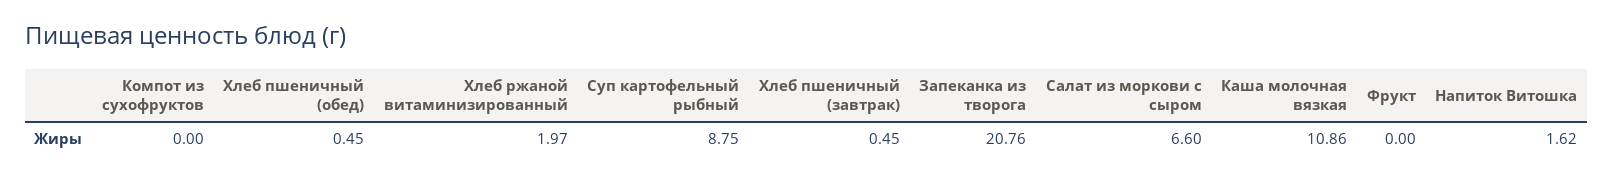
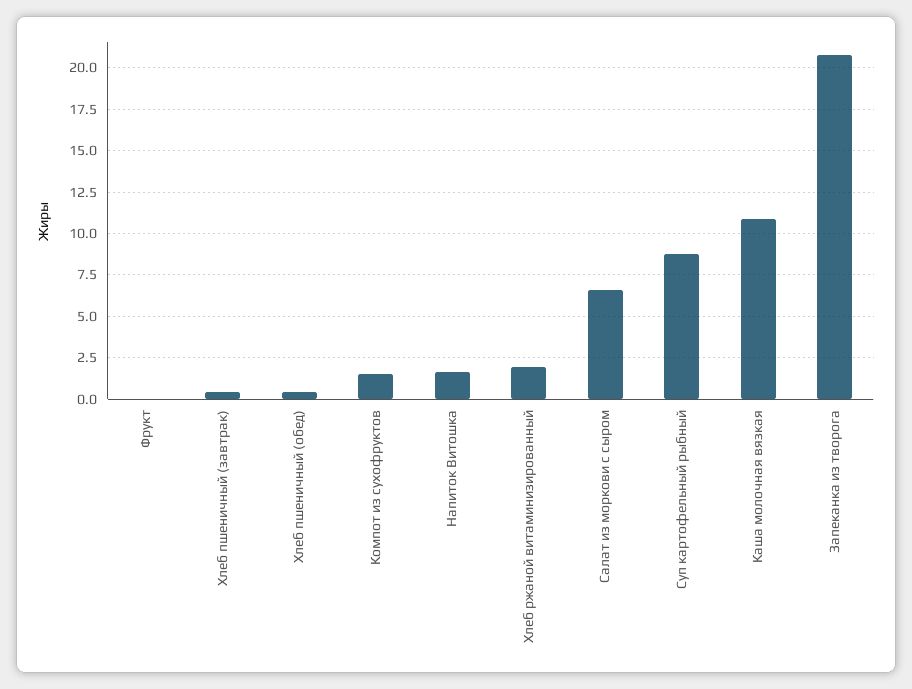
Компот из сухофруктов: 0 -> 1.5

